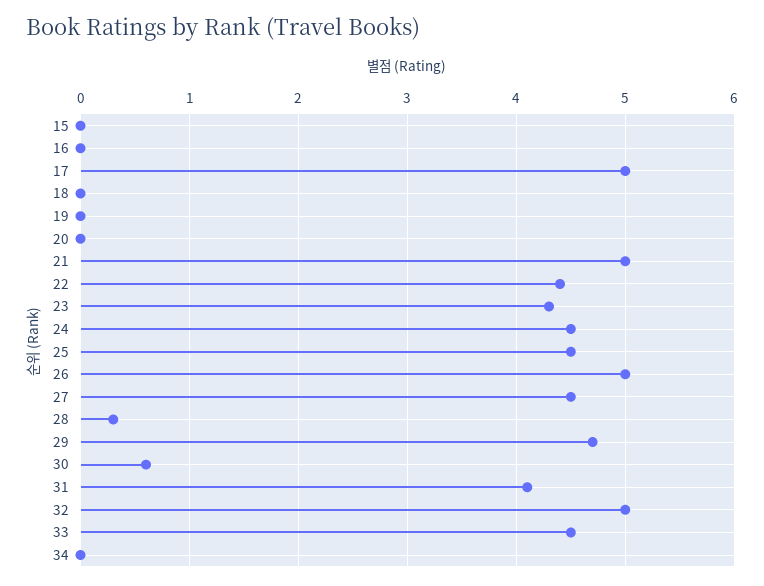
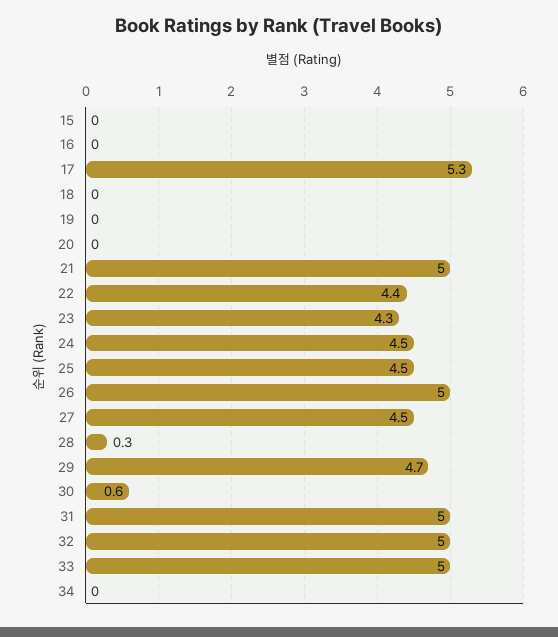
17: 5 -> 5.3
31: 4.1 -> 5
33: 4.5 -> 5

